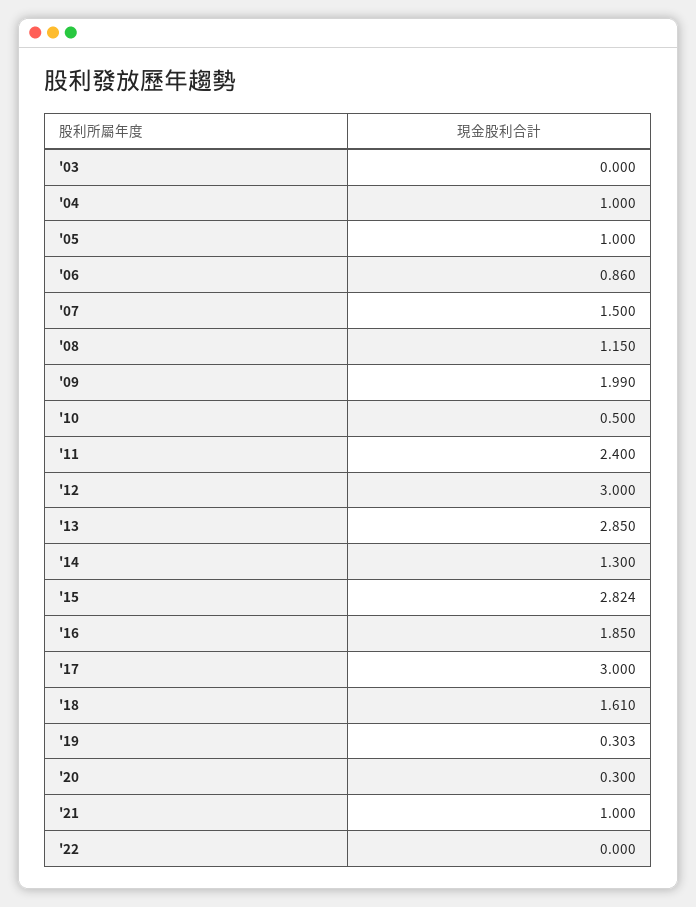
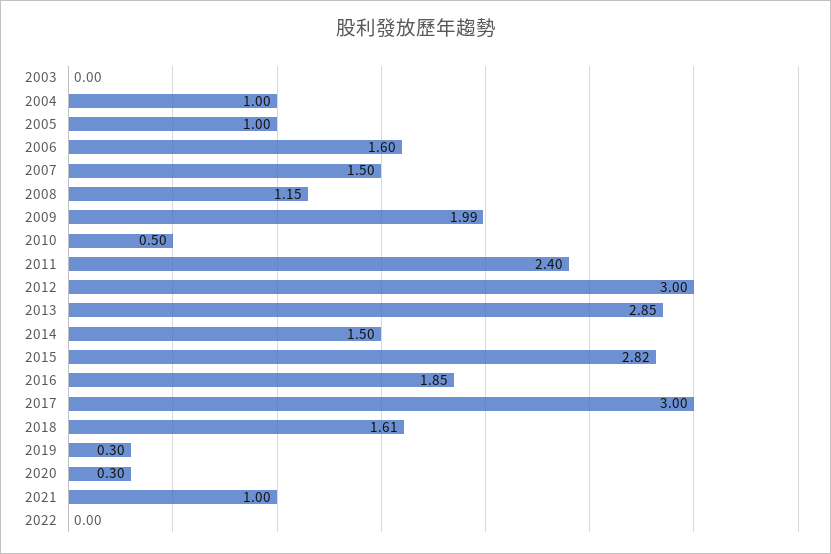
'06: 0.86 -> 1.6
'14: 1.3 -> 1.5

